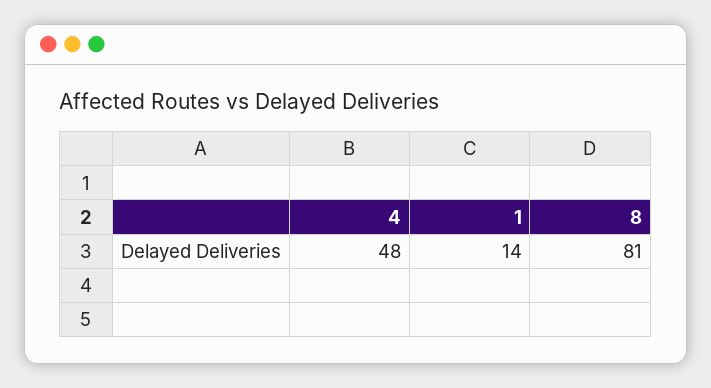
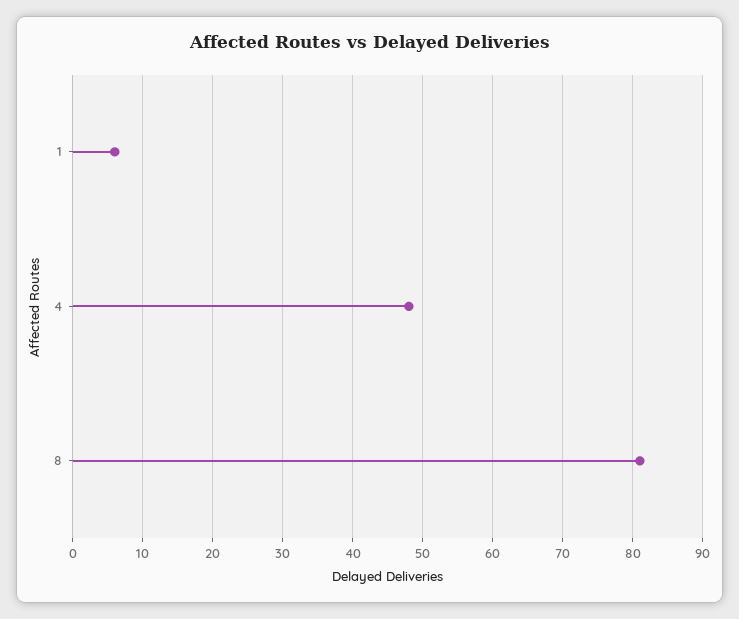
1: 14 -> 6

